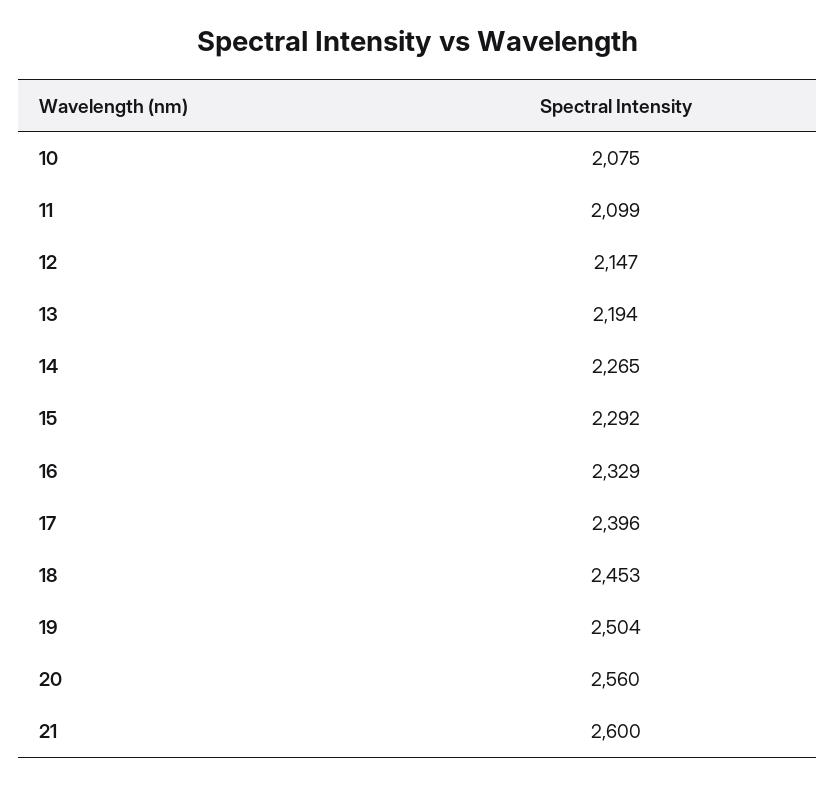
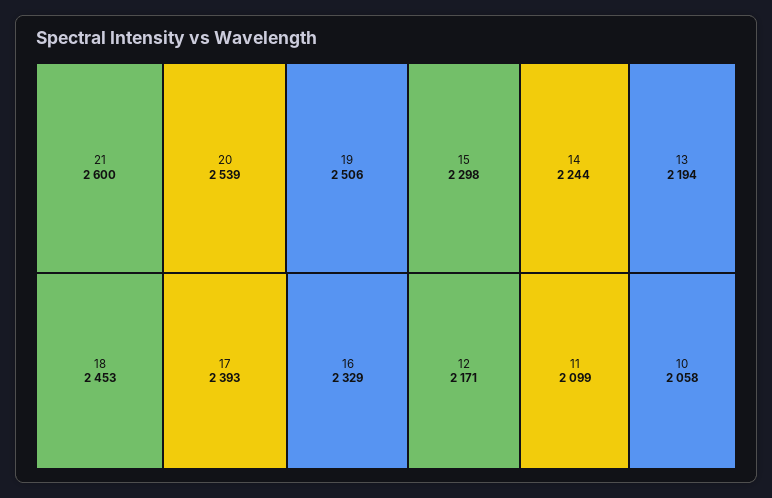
10: 2075 -> 2058
12: 2147 -> 2171
14: 2265 -> 2244
15: 2292 -> 2298
17: 2396 -> 2393
19: 2504 -> 2506
20: 2560 -> 2539

